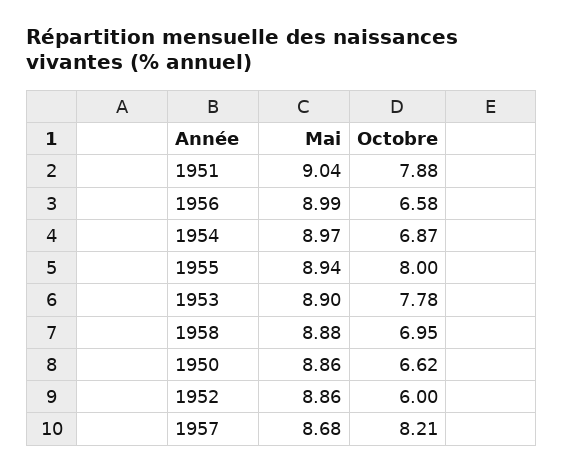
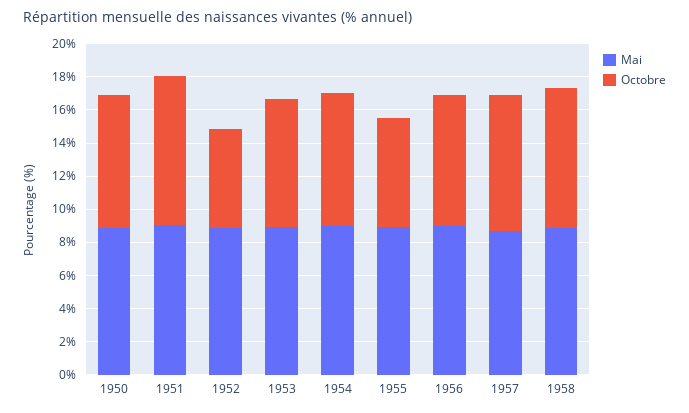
Octobre, 1951: 7.88 -> 9
Octobre, 1956: 6.58 -> 8
Octobre, 1954: 6.87 -> 8
Octobre, 1955: 8 -> 6.5
Octobre, 1958: 6.95 -> 8.5
Octobre, 1950: 6.62 -> 8

